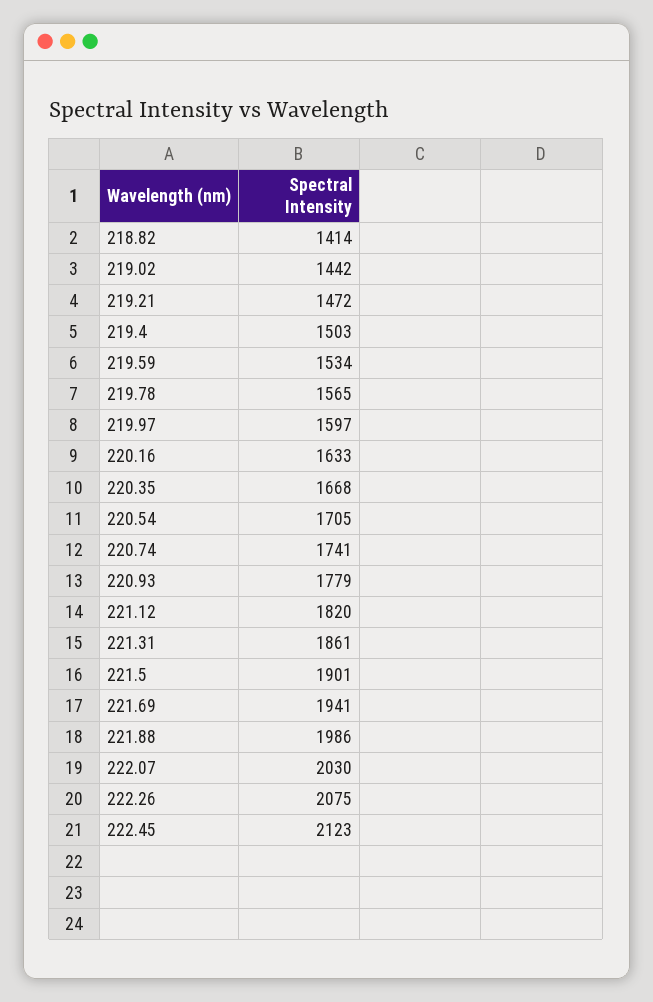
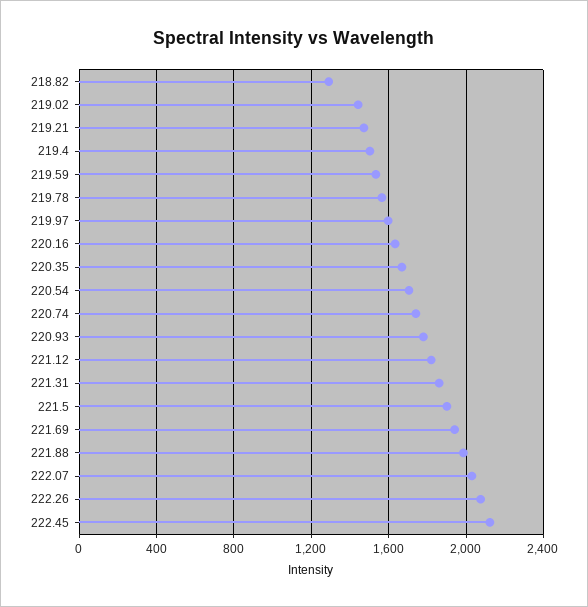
218.82: 1414 -> 1300

